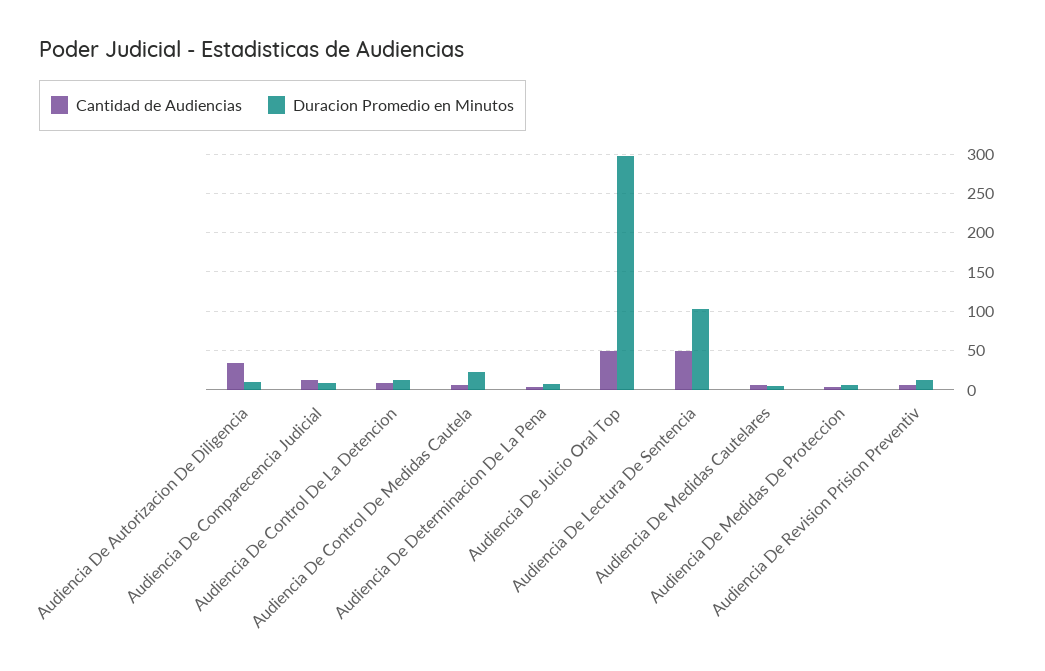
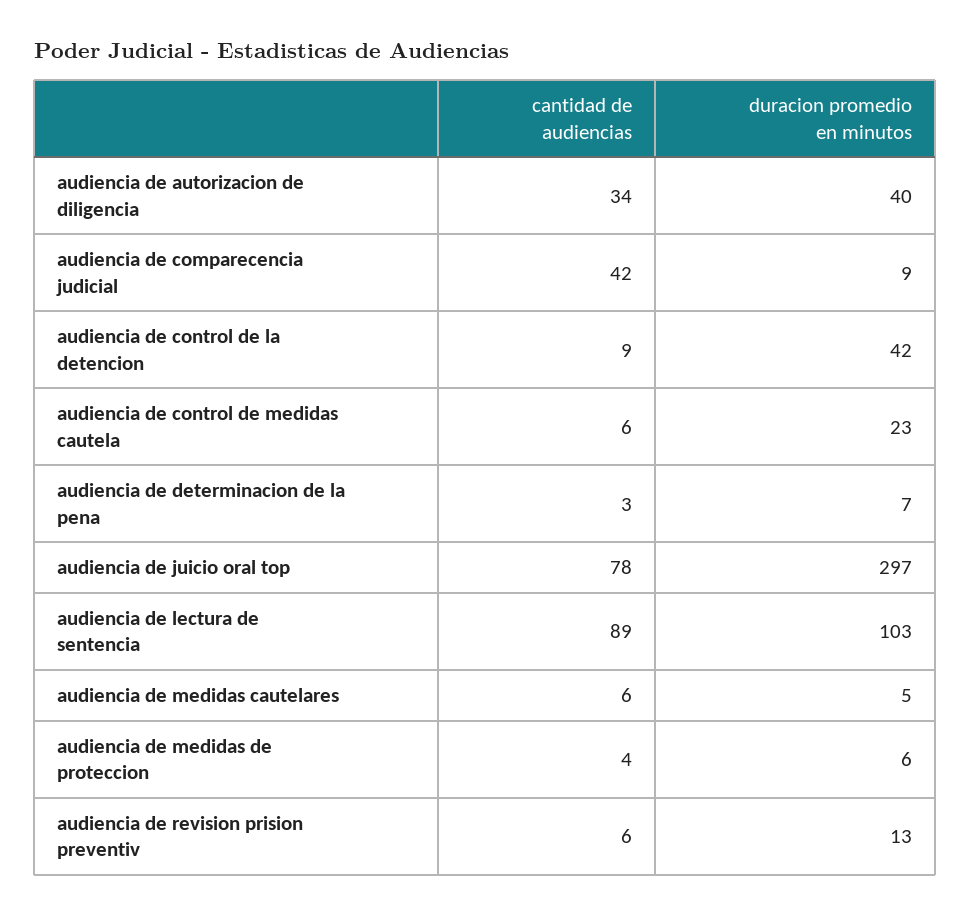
Duracion Promedio en Minutos, Audiencia De Autorizacion De Diligencia: 10 -> 40
Cantidad de Audiencias, Audiencia De Comparecencia Judicial: 10 -> 42
Duracion Promedio en Minutos, Audiencia De Control De La Detencion: 10 -> 42
Cantidad de Audiencias, Audiencia De Juicio Oral Top: 50 -> 78
Cantidad de Audiencias, Audiencia De Lectura De Sentencia: 50 -> 89

